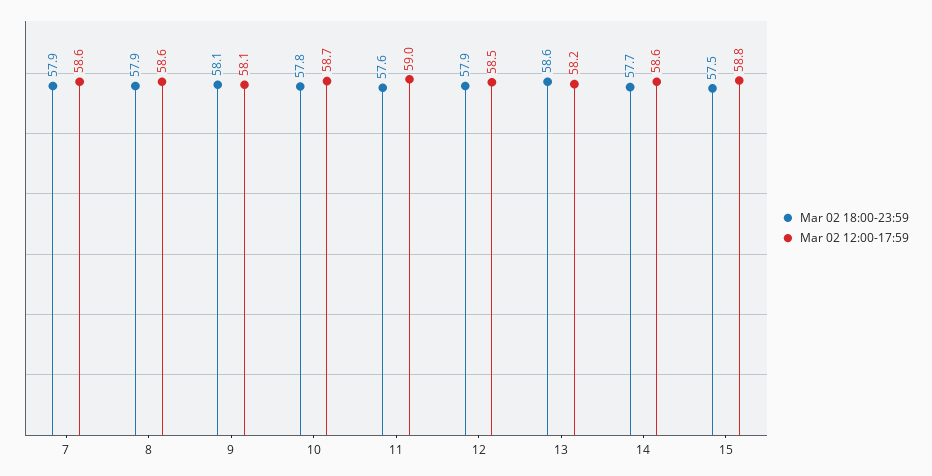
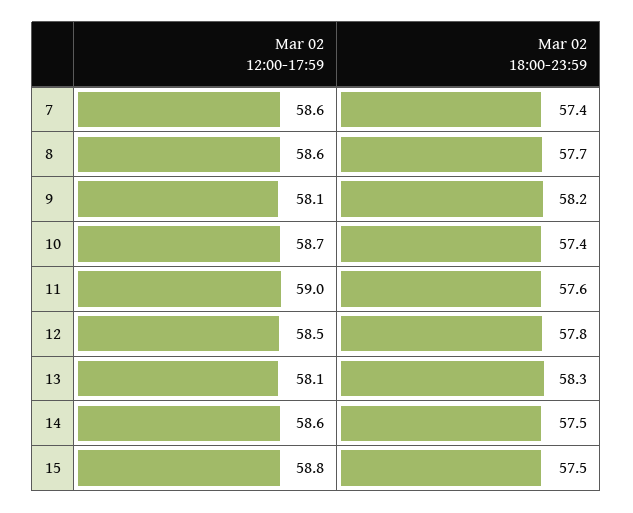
Mar 02 18:00-23:59, 7: 57.9 -> 57.4
Mar 02 18:00-23:59, 8: 57.9 -> 57.7
Mar 02 18:00-23:59, 9: 58.1 -> 58.2
Mar 02 18:00-23:59, 10: 57.8 -> 57.4
Mar 02 18:00-23:59, 12: 57.9 -> 57.8
Mar 02 18:00-23:59, 13: 58.6 -> 58.3
Mar 02 12:00-17:59, 13: 58.2 -> 58.1
Mar 02 18:00-23:59, 14: 57.7 -> 57.5

